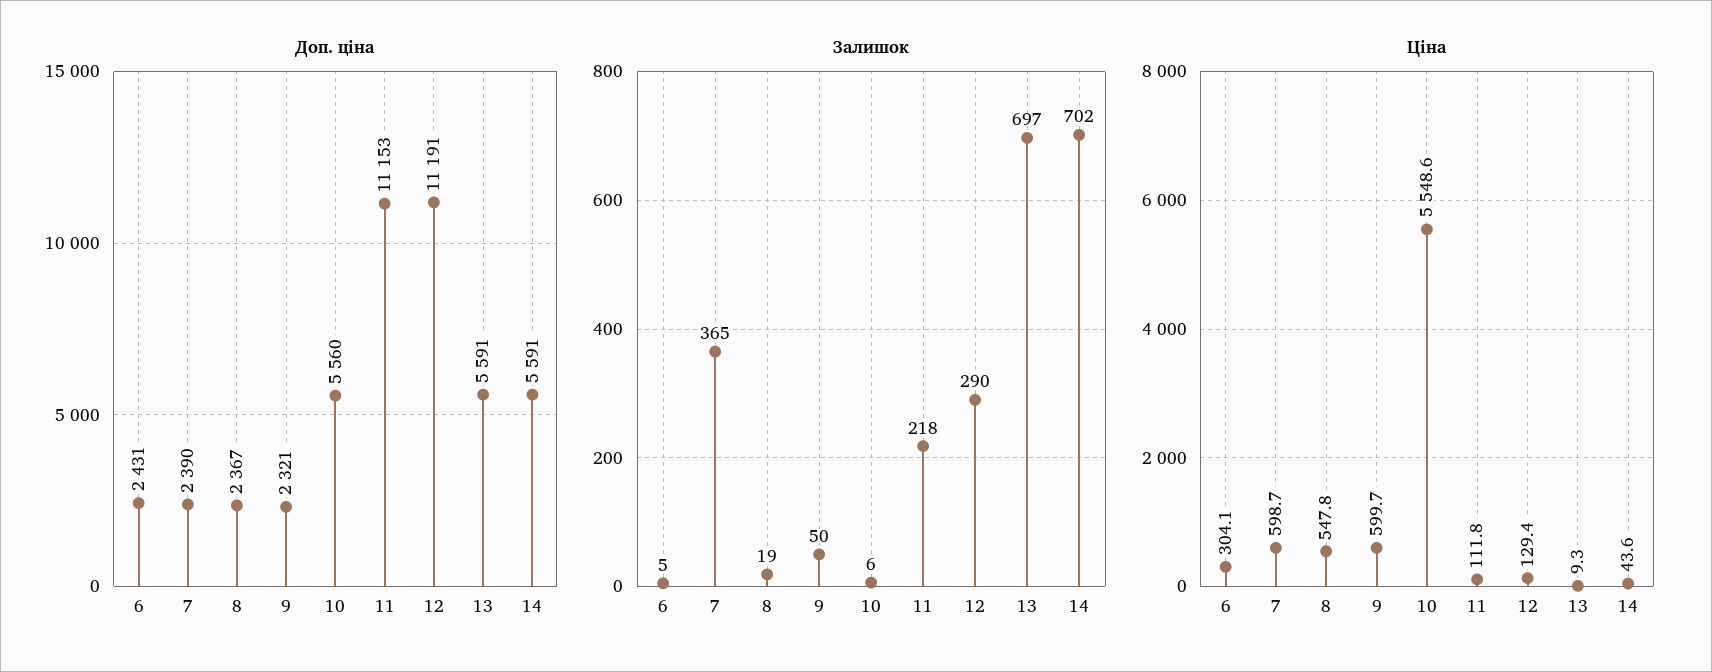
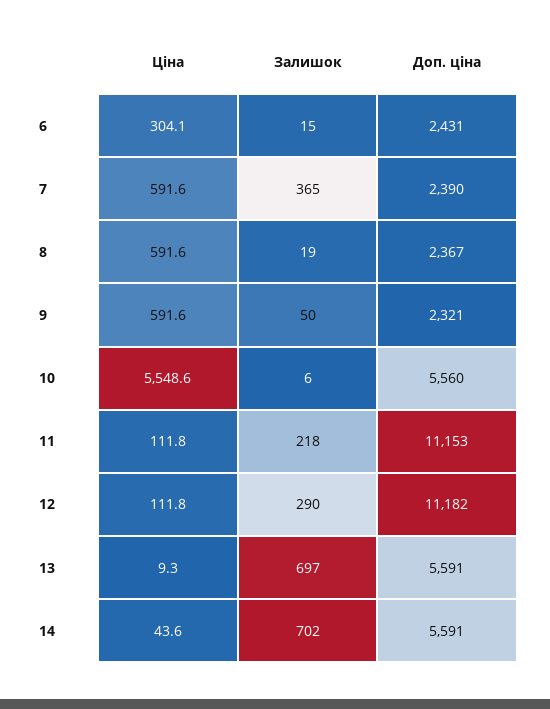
Доп. ціна, 12: 11191 -> 11182
Залишок, 6: 5 -> 15
Ціна, 7: 598.7 -> 591.6
Ціна, 8: 547.8 -> 591.6
Ціна, 9: 599.7 -> 591.6
Ціна, 12: 129.4 -> 111.8

